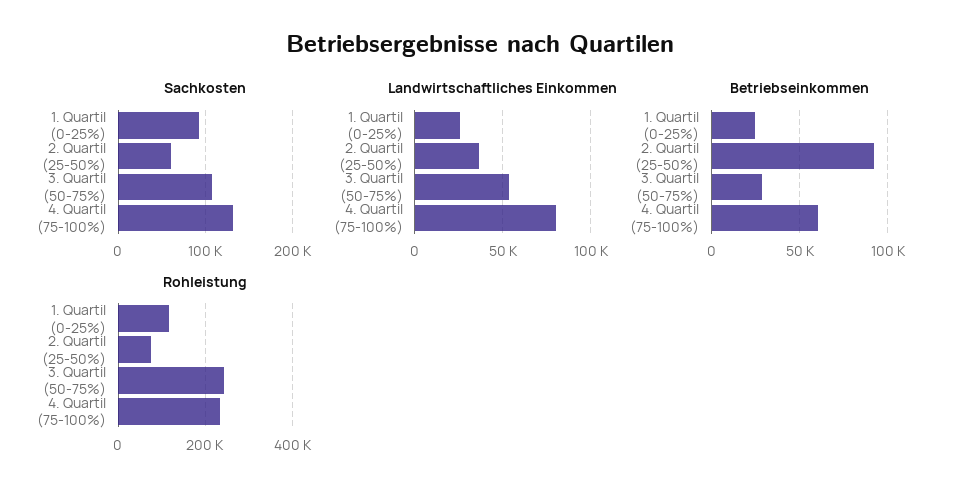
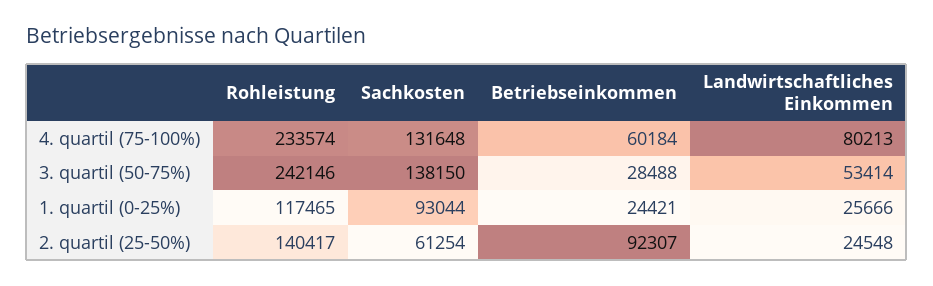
Sachkosten, 3. Quartil (50-75%): 110000 -> 138150
Landwirtschaftliches Einkommen, 2. Quartil (25-50%): 35000 -> 24548
Rohleistung, 2. Quartil (25-50%): 80000 -> 140417

